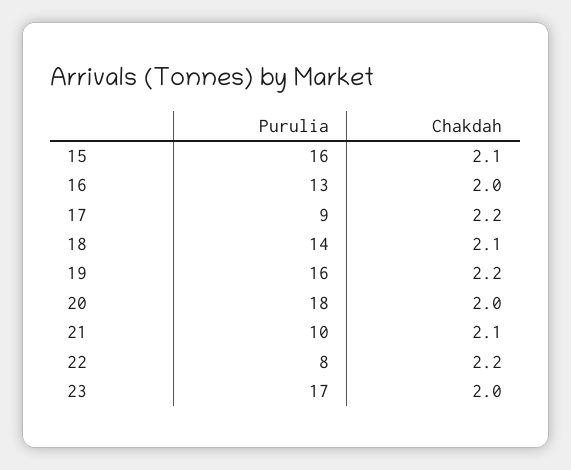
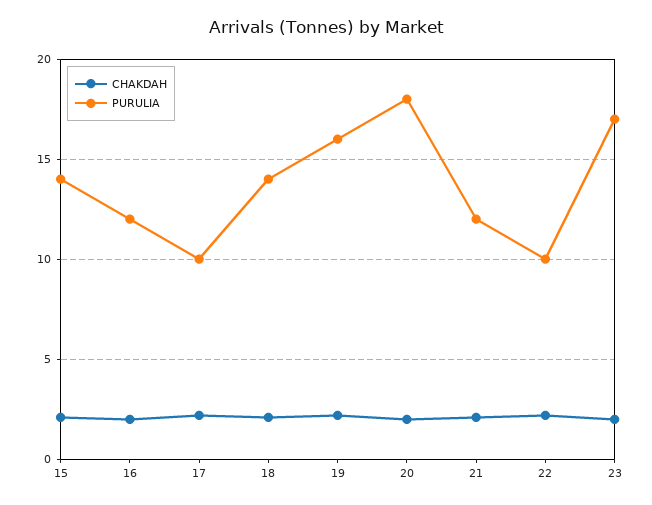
Purulia, 15: 16 -> 14
Purulia, 16: 13 -> 12
Purulia, 17: 9 -> 10
Purulia, 21: 10 -> 12
Purulia, 22: 8 -> 10

